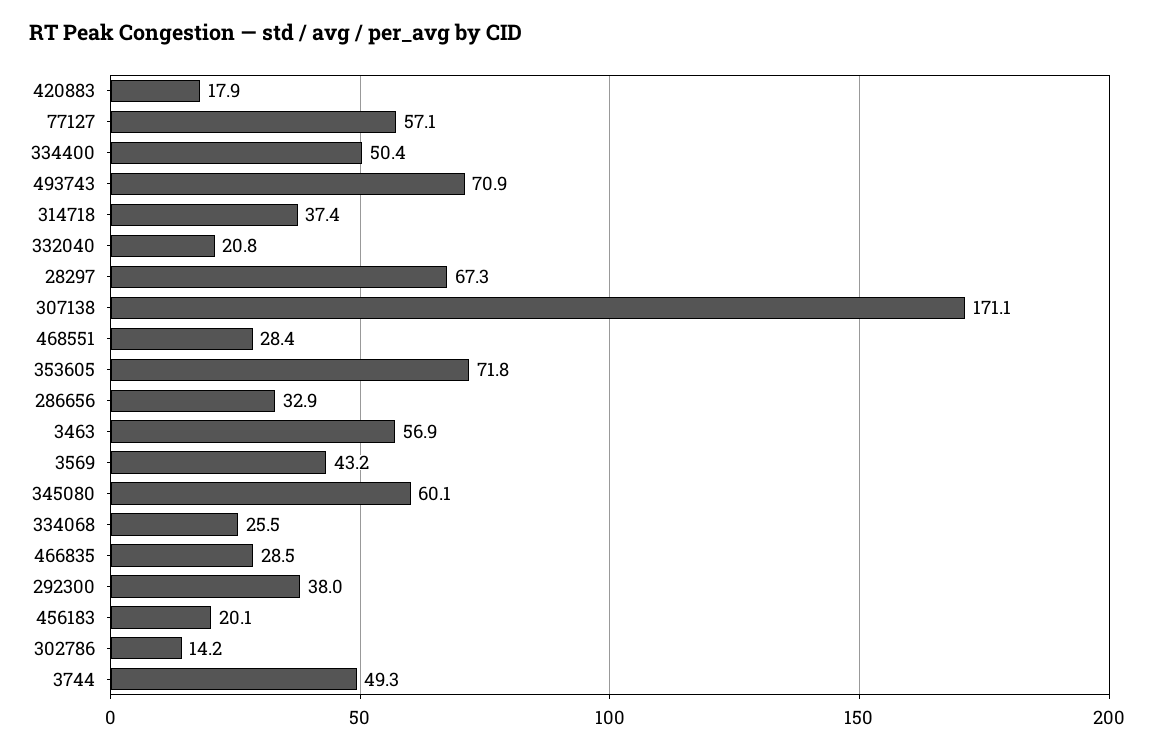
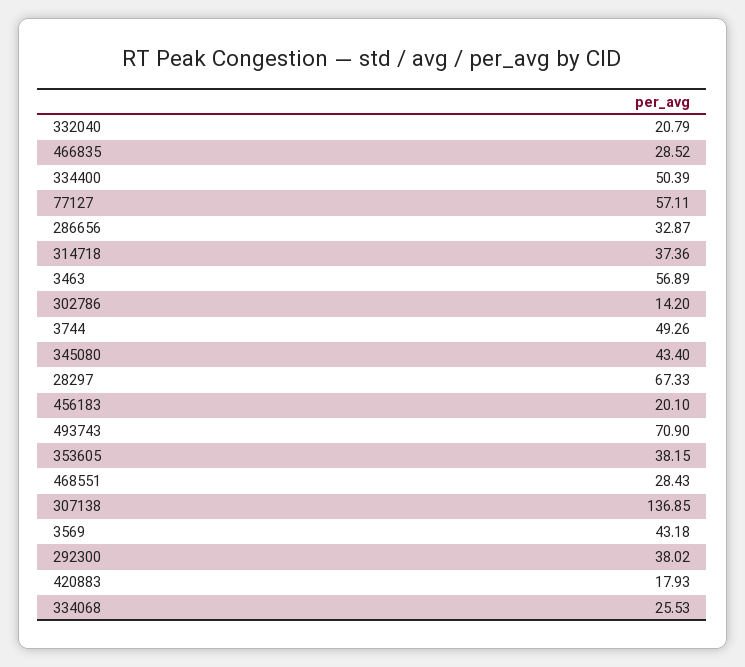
307138: 171.1 -> 136.85
353605: 71.8 -> 38.15
345080: 60.1 -> 43.4

